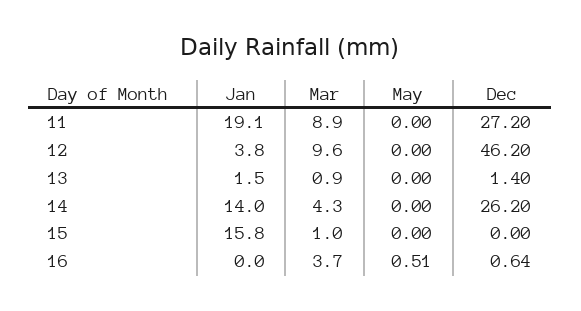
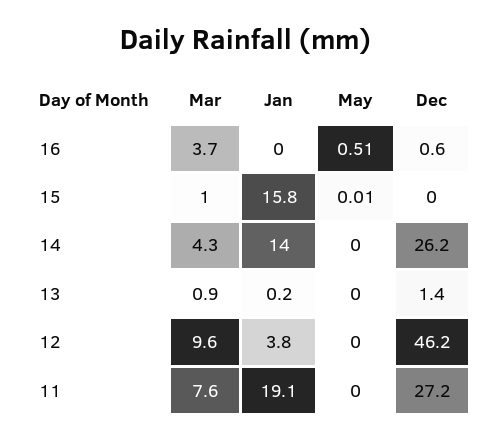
Mar, 11: 8.9 -> 7.6
Jan, 13: 1.5 -> 0.2
May, 15: 0 -> 0.01

